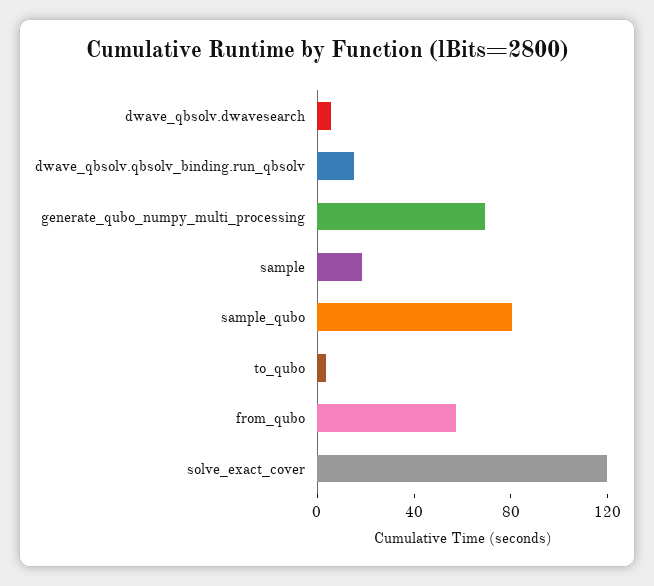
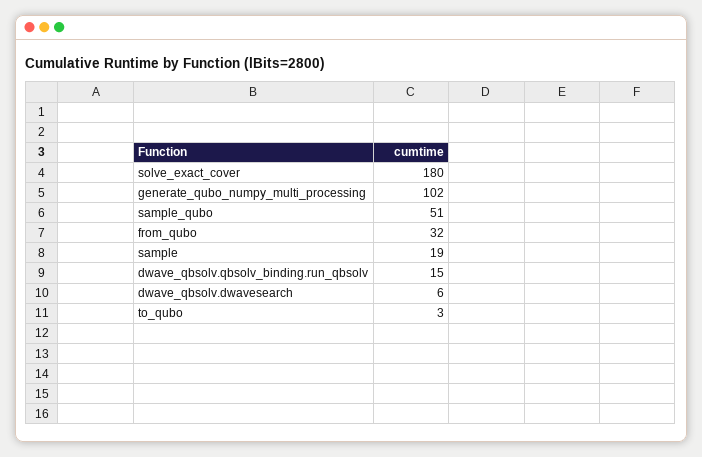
generate_qubo_numpy_multi_processing: 70 -> 102
sample_qubo: 80 -> 51
from_qubo: 60 -> 32
solve_exact_cover: 120 -> 180

